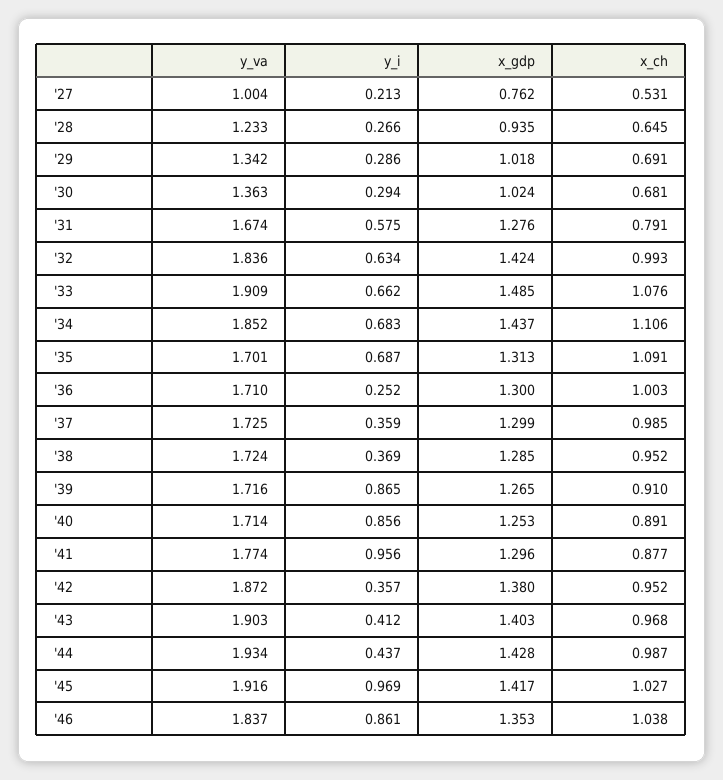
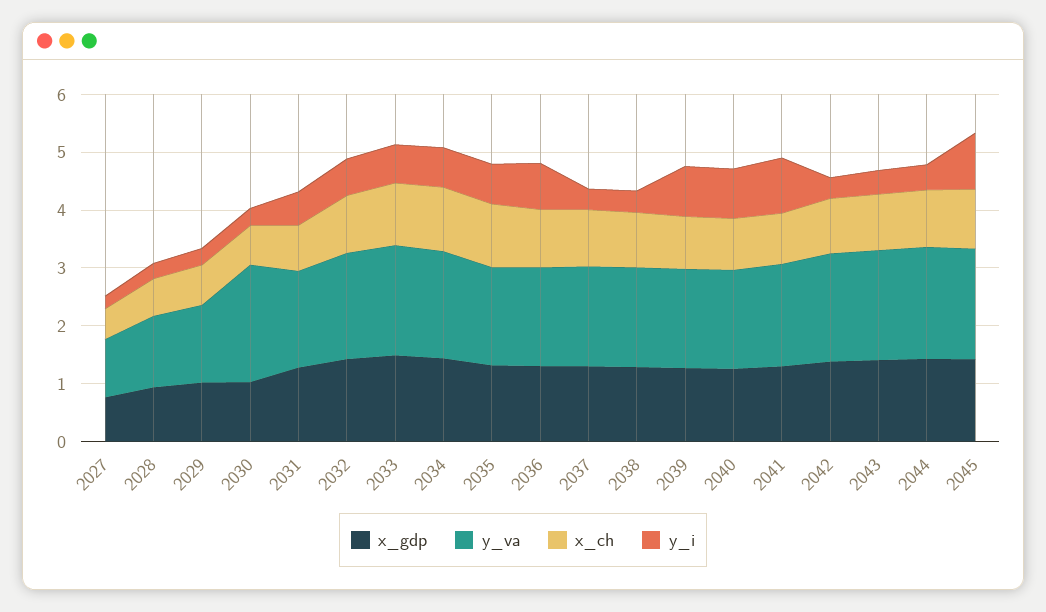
y_va, '30: 1.363 -> 2
y_i, '36: 0.252 -> 0.8
y_va, '46: 1.837 -> none
y_i, '46: 0.861 -> none
x_gdp, '46: 1.353 -> none
x_ch, '46: 1.038 -> none

